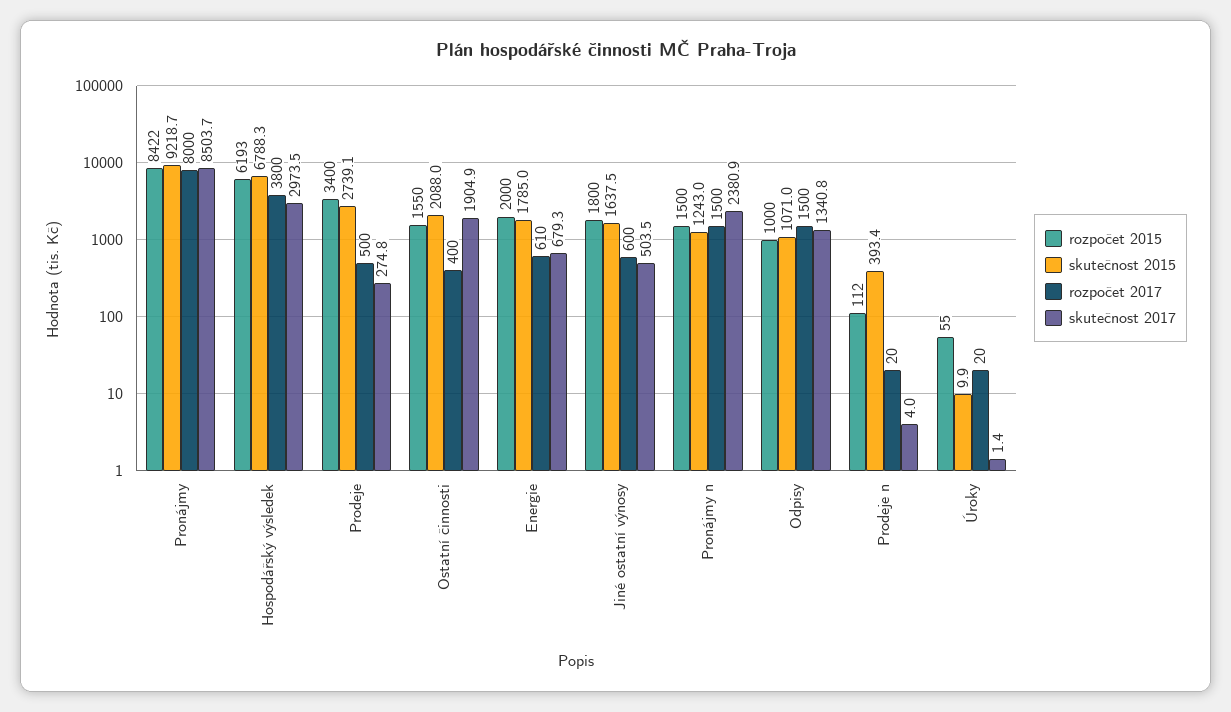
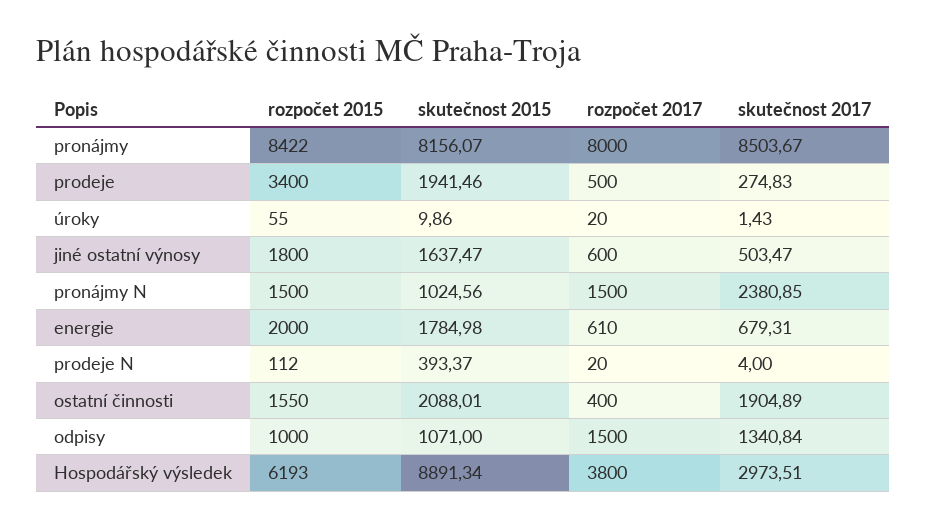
skutečnost 2015, Pronájmy: 9218.7 -> 8156.07
skutečnost 2015, Hospodářský výsledek: 6788.3 -> 8891.34
skutečnost 2015, Prodeje: 2739.1 -> 1941.46
skutečnost 2015, Pronájmy n: 1243 -> 1024.56

